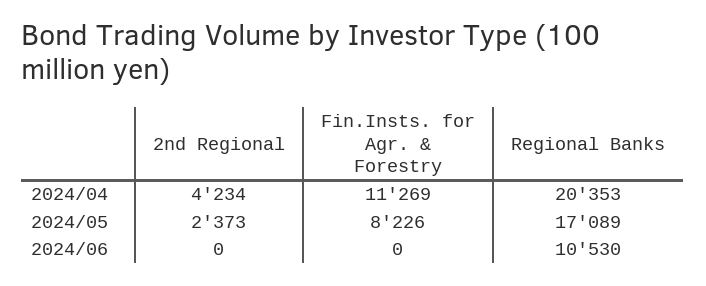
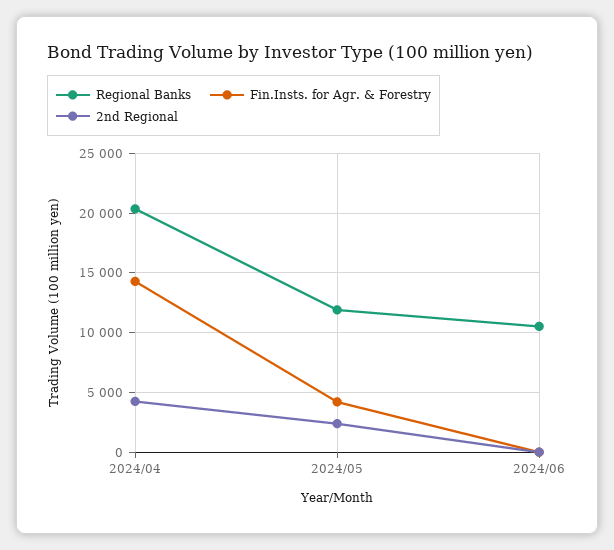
Fin.Insts. for Agr. & Forestry, 2024/04: 11269 -> 14000
Fin.Insts. for Agr. & Forestry, 2024/05: 8226 -> 4000
Regional Banks, 2024/05: 17089 -> 12000

